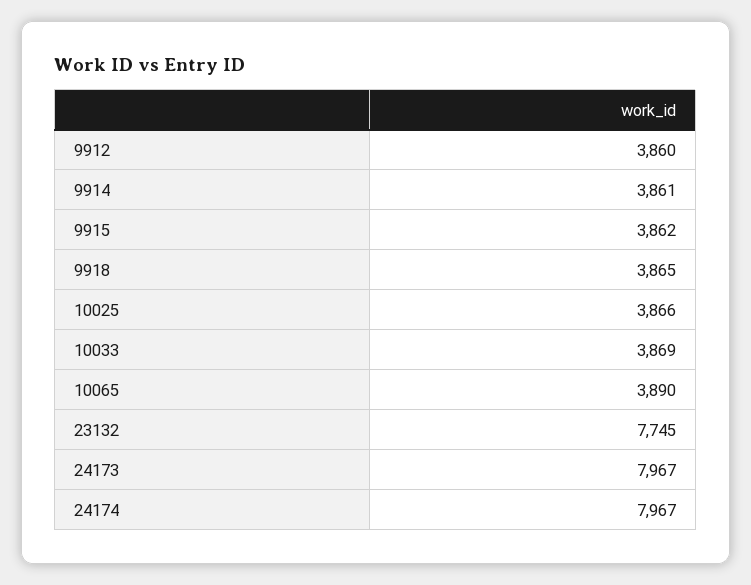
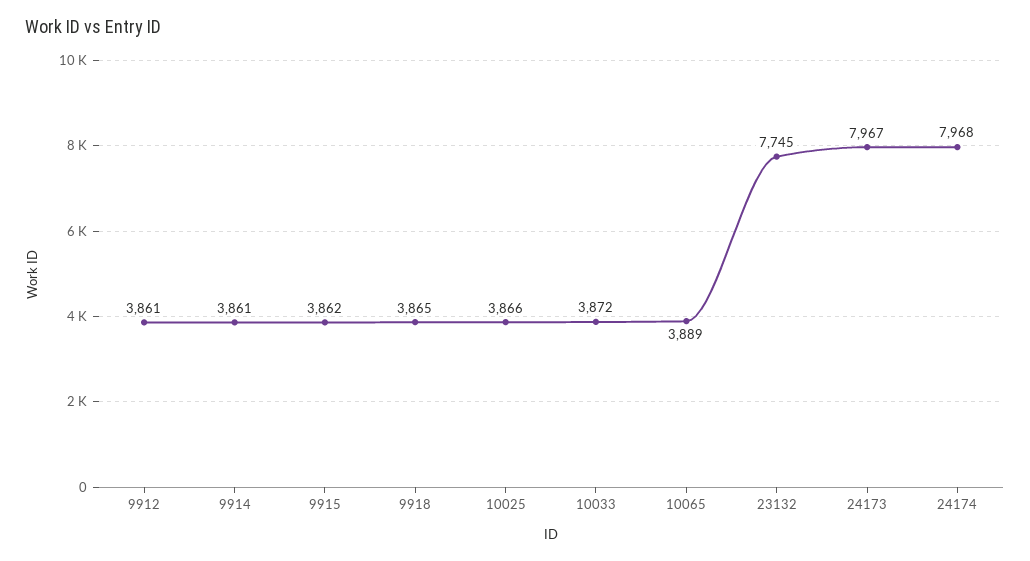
9912: 3860 -> 3861
10033: 3869 -> 3872
10065: 3890 -> 3889
24174: 7967 -> 7968

